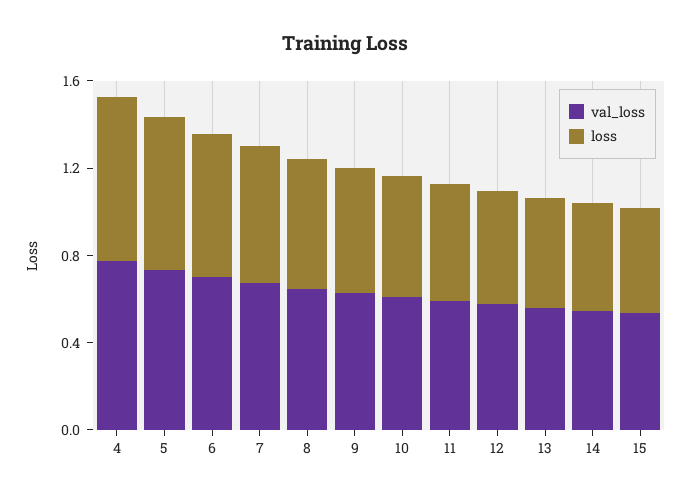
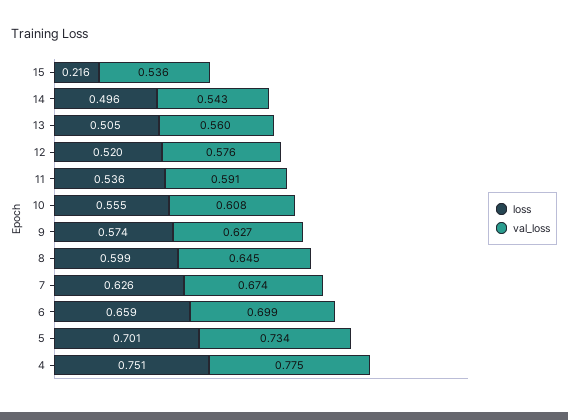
loss, 15: 0.5 -> 0.216

